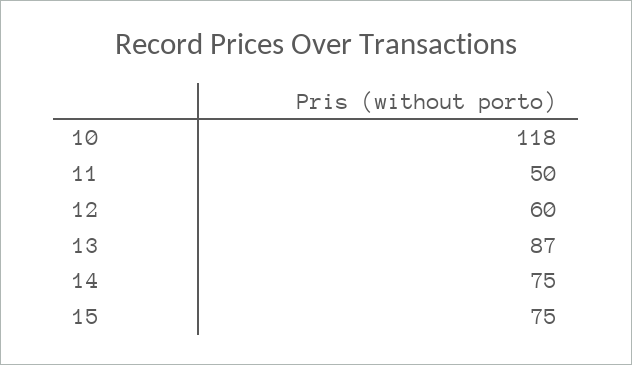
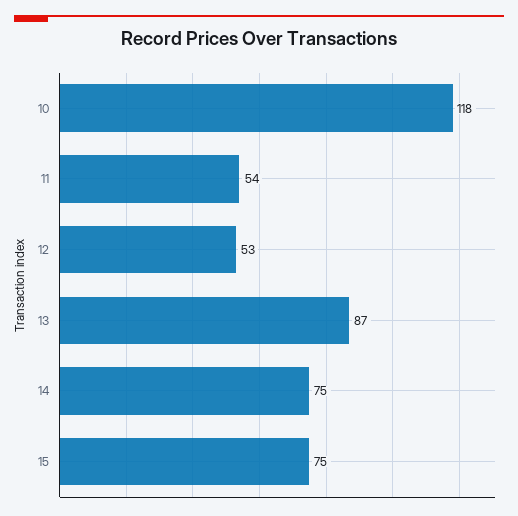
11: 50 -> 54
12: 60 -> 53

